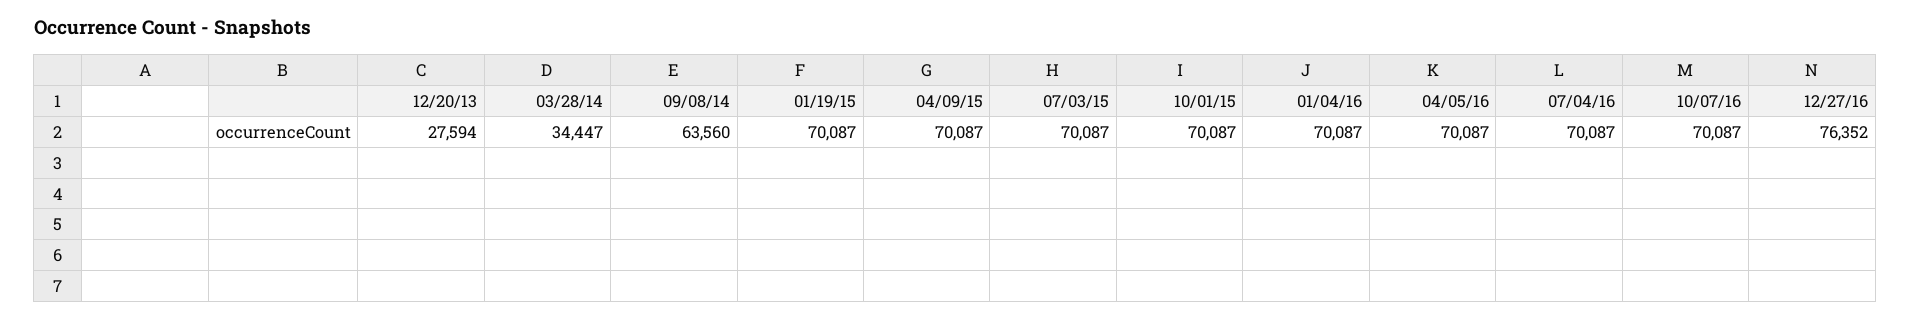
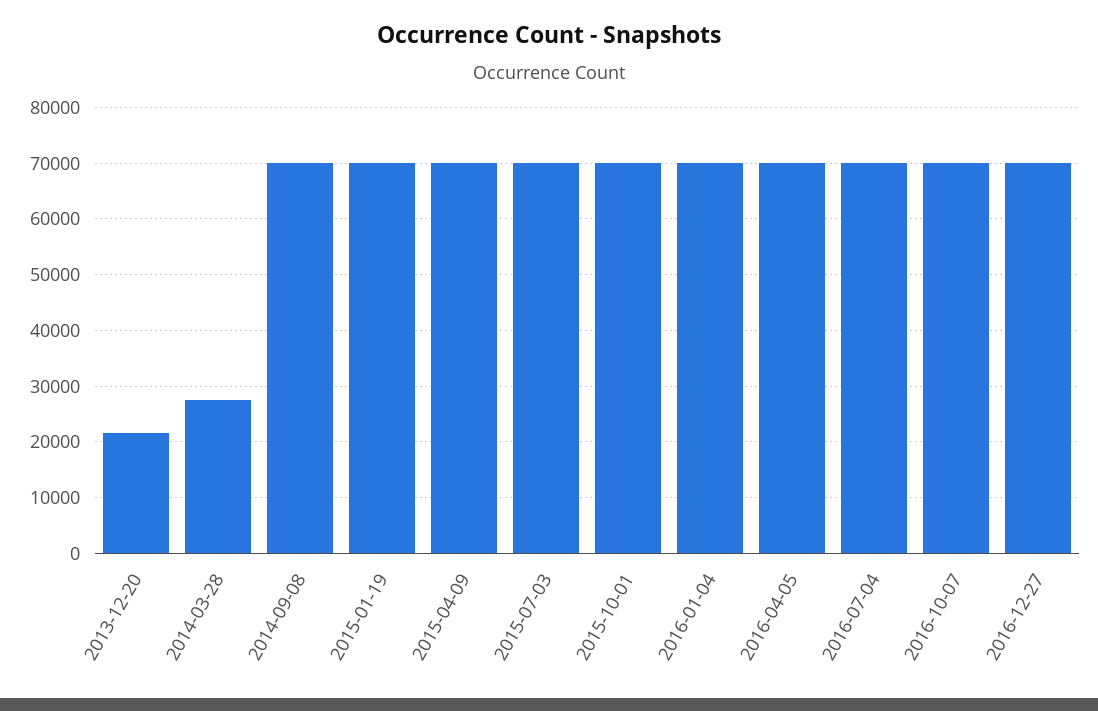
12/20/13: 27594 -> 22000
03/28/14: 34447 -> 28000
09/08/14: 63560 -> 70000
12/27/16: 76352 -> 70000

